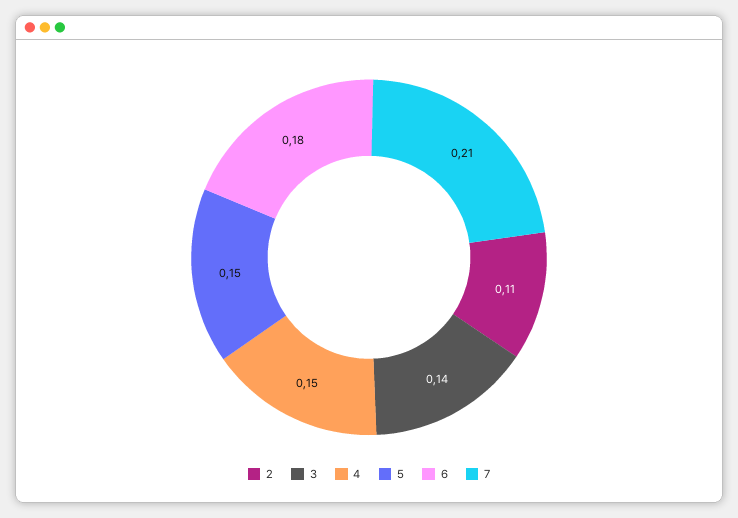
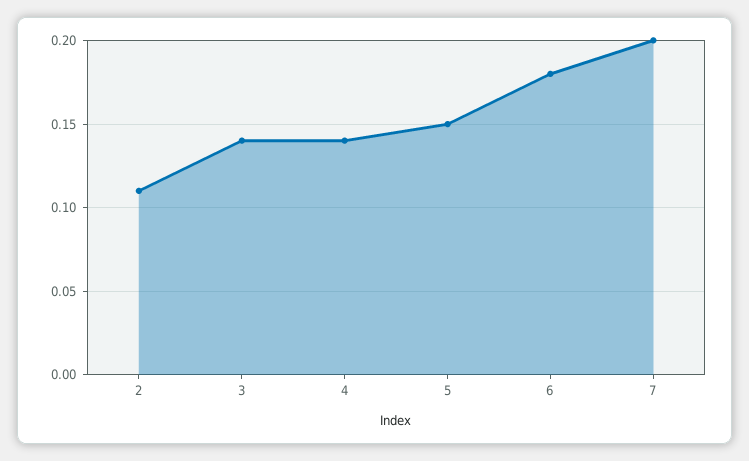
4: 0.15 -> 0.14
7: 0.21 -> 0.2

